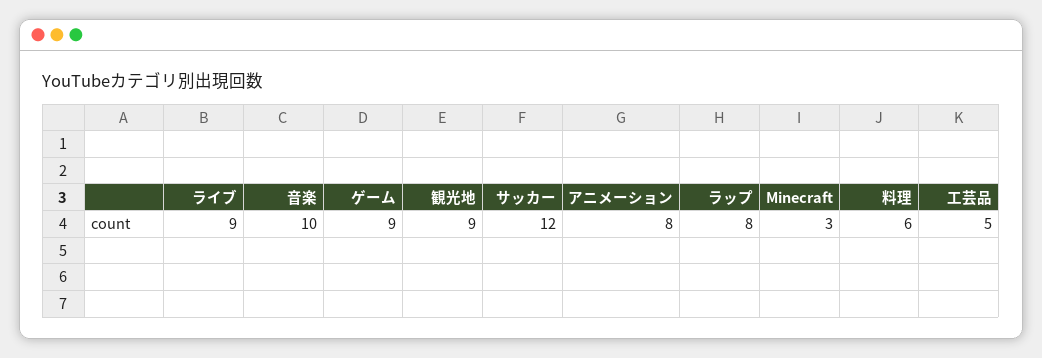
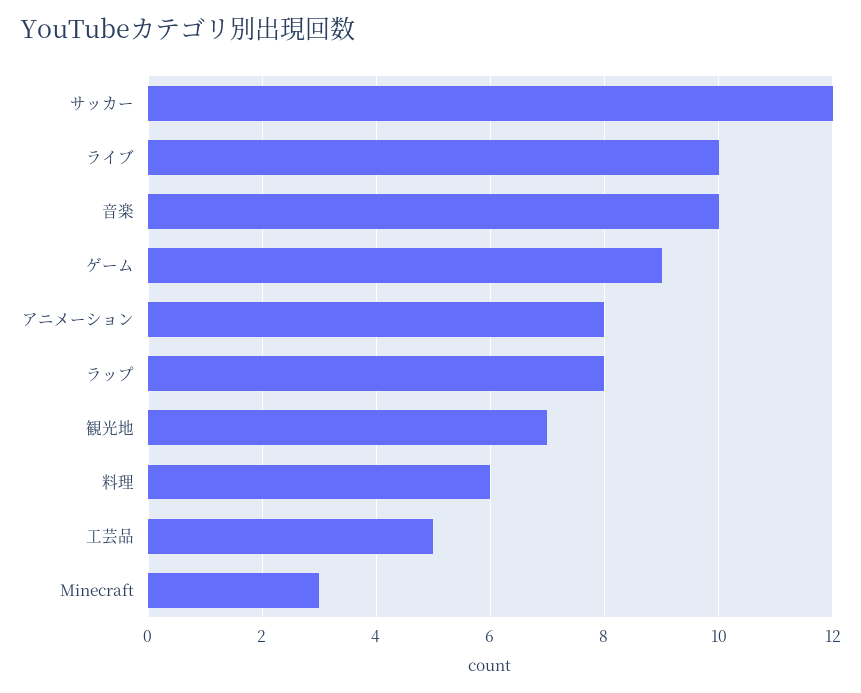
ライブ: 9 -> 10
観光地: 9 -> 7

